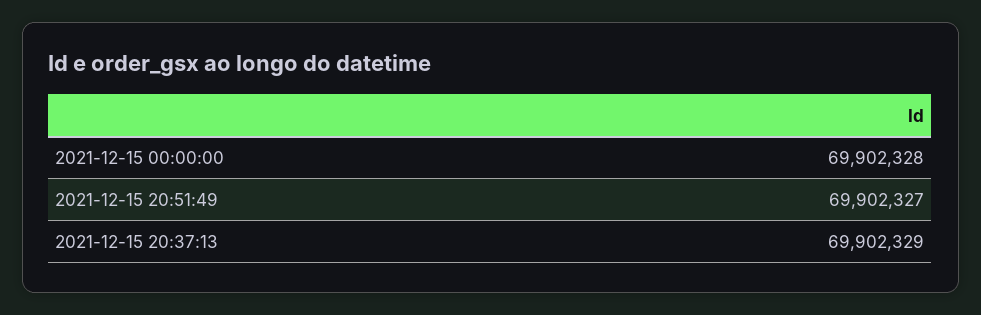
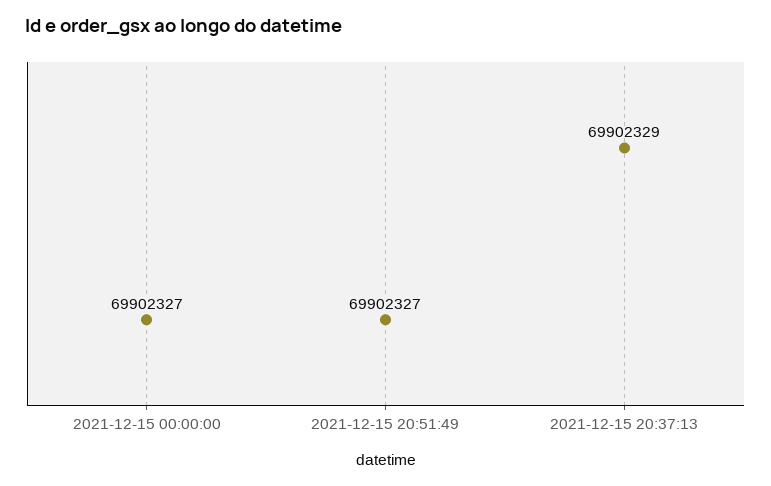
2021-12-15 00:00:00: 69902328 -> 69902327

